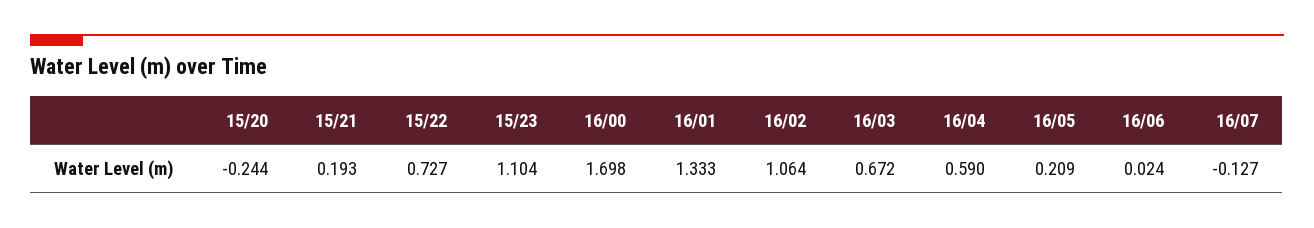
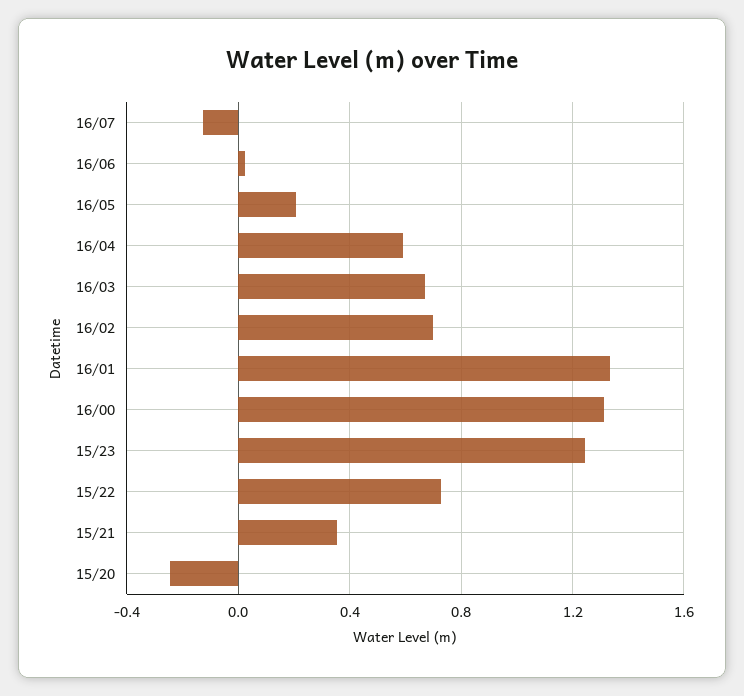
15/21: 0.193 -> 0.35
15/23: 1.104 -> 1.25
16/00: 1.698 -> 1.3
16/02: 1.064 -> 0.7

